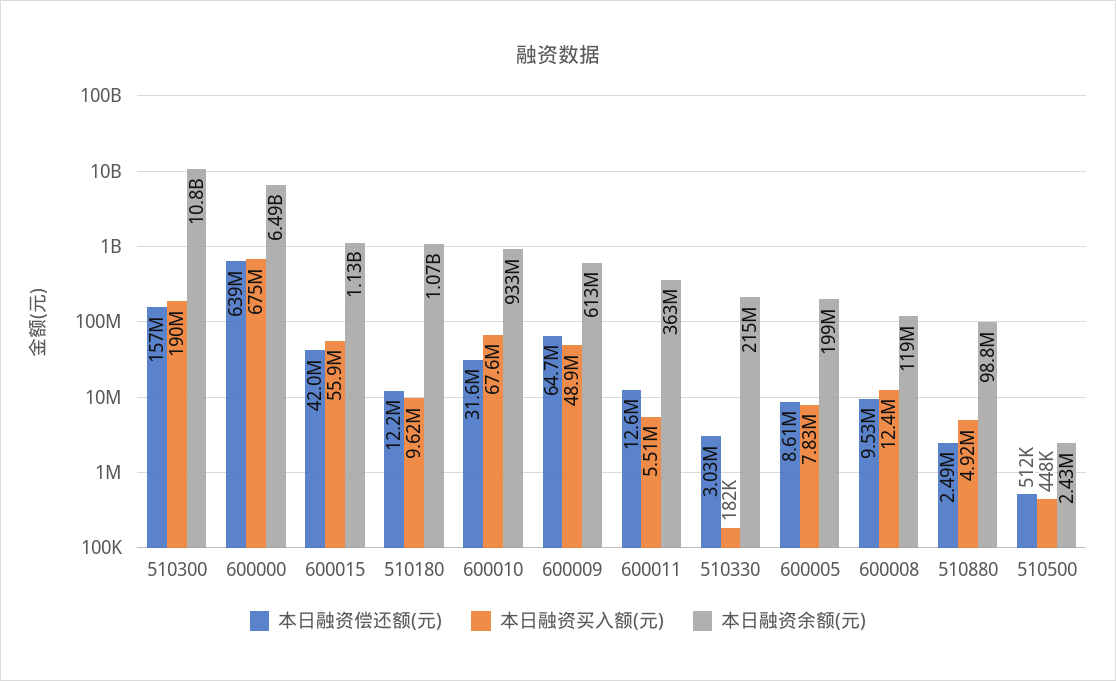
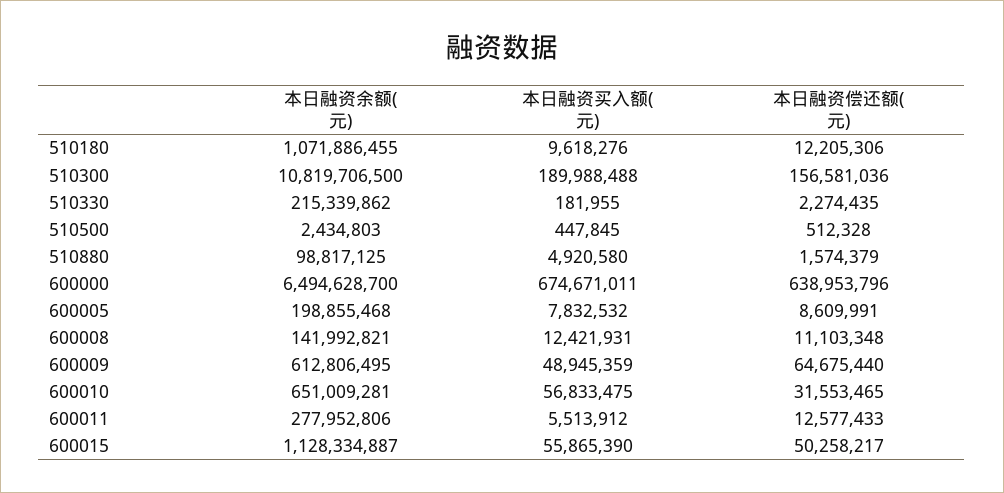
本日融资偿还额(元), 600015: 42000000 -> 50258217
本日融资买入额(元), 600010: 67600000 -> 56833475
本日融资余额(元), 600010: 933000000 -> 651009281
本日融资余额(元), 600011: 363000000 -> 277952806
本日融资偿还额(元), 510330: 3030000 -> 2274435
本日融资偿还额(元), 600008: 9530000 -> 11103348
本日融资余额(元), 600008: 119000000 -> 141992821
本日融资偿还额(元), 510880: 2490000 -> 1574379

